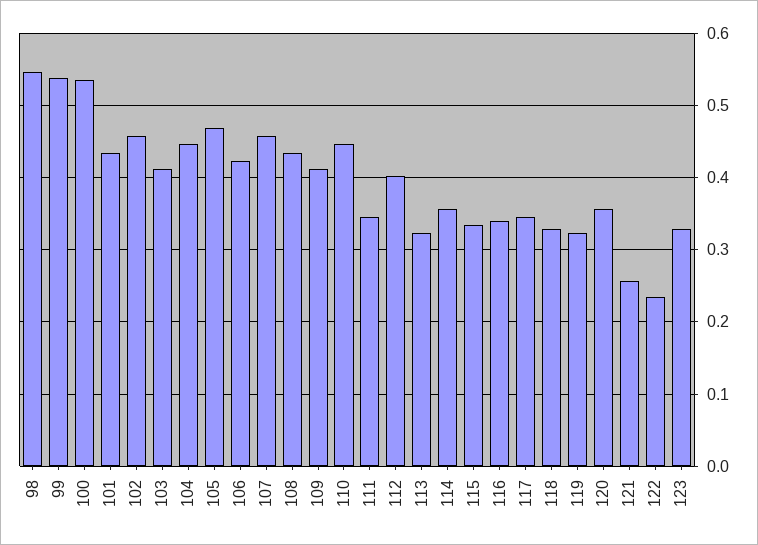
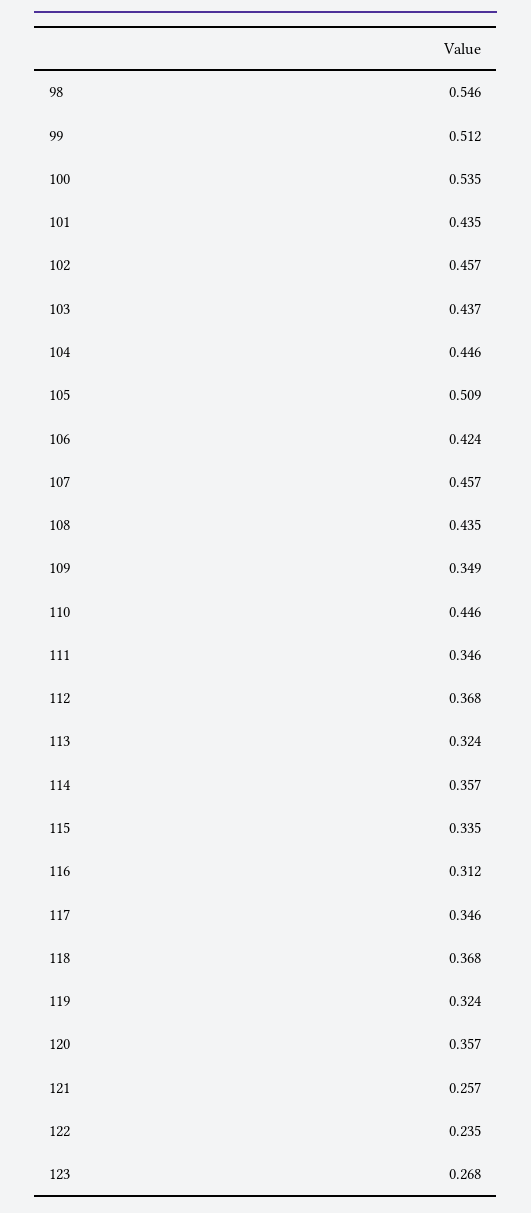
99: 0.54 -> 0.512
103: 0.41 -> 0.437
105: 0.47 -> 0.509
109: 0.41 -> 0.349
112: 0.4 -> 0.368
116: 0.34 -> 0.312
118: 0.33 -> 0.368
123: 0.33 -> 0.268

